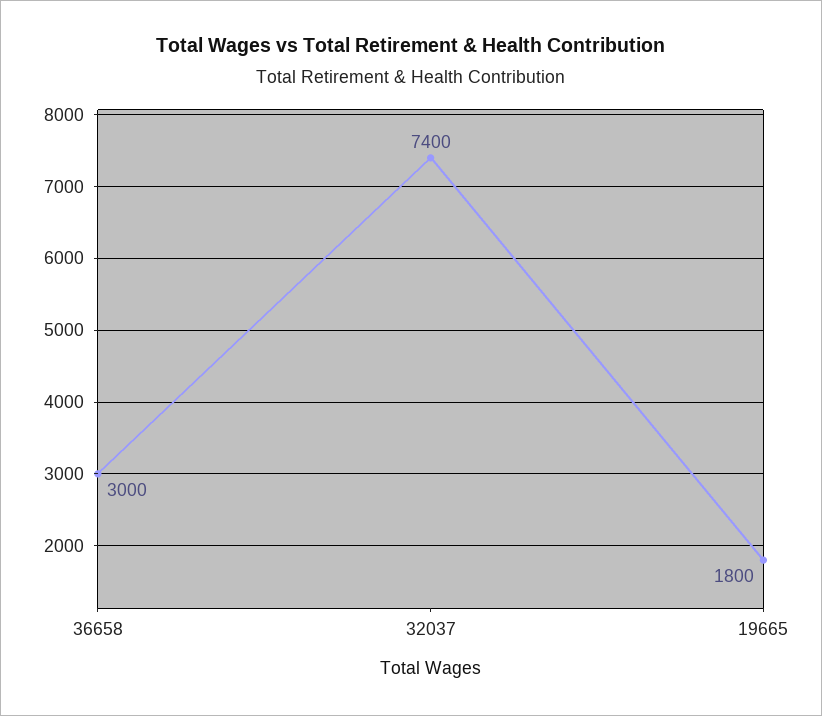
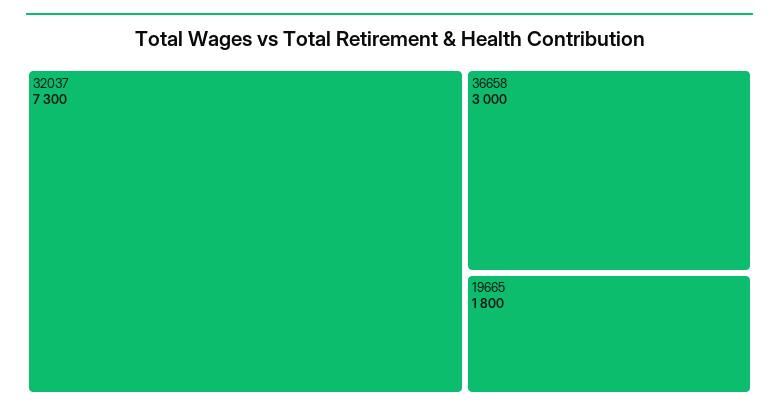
32037: 7400 -> 7300

